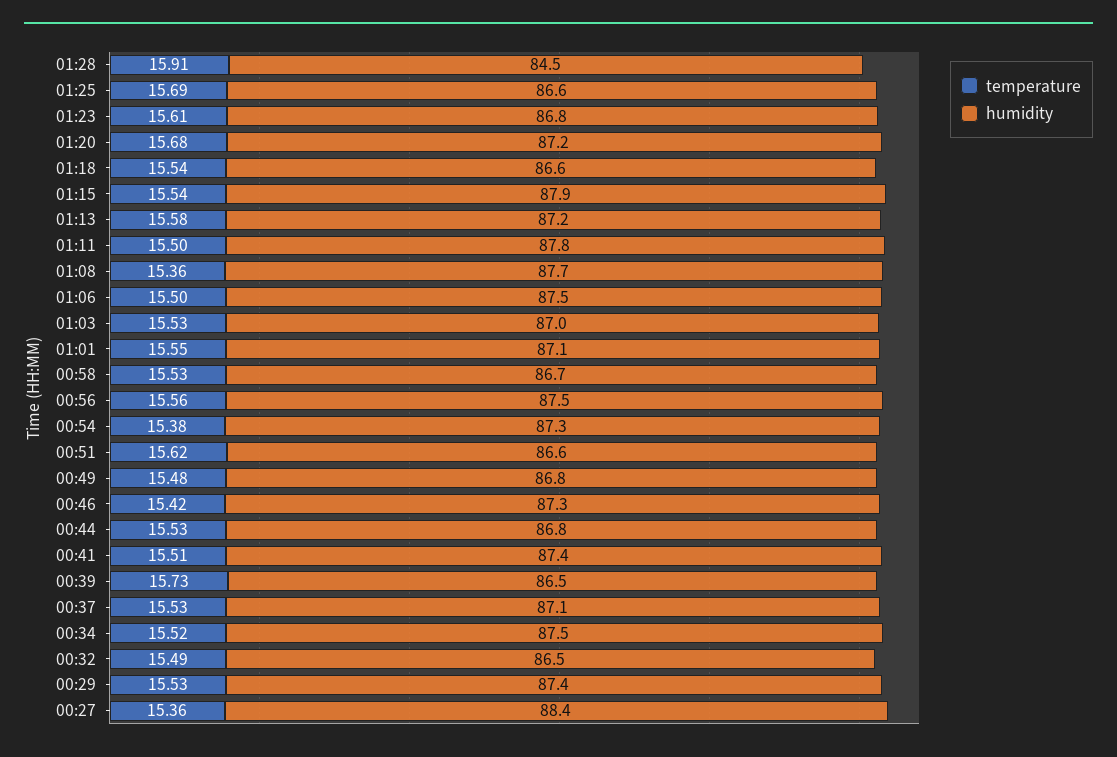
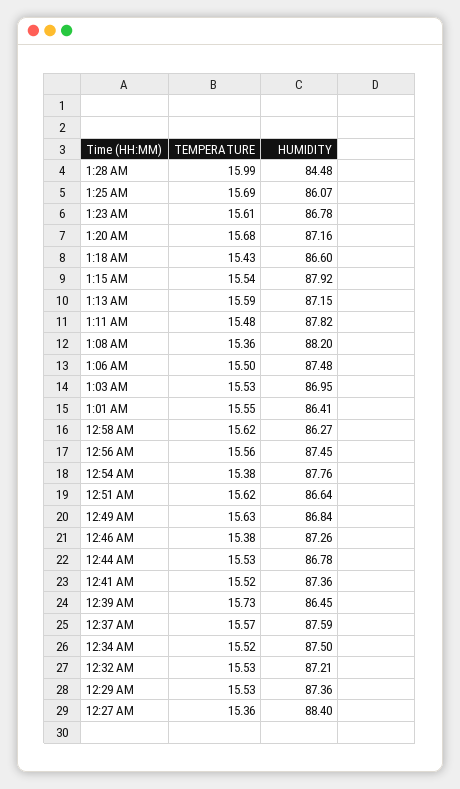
temperature, 01:28: 15.91 -> 15.99
humidity, 01:25: 86.6 -> 86.07
temperature, 01:18: 15.54 -> 15.43
temperature, 01:13: 15.58 -> 15.59
temperature, 01:11: 15.5 -> 15.48
humidity, 01:08: 87.7 -> 88.2
humidity, 01:01: 87.1 -> 86.41
temperature, 00:58: 15.53 -> 15.62
humidity, 00:58: 86.7 -> 86.27
humidity, 00:54: 87.3 -> 87.76
temperature, 00:49: 15.48 -> 15.63
temperature, 00:46: 15.42 -> 15.38
temperature, 00:41: 15.51 -> 15.52
temperature, 00:37: 15.53 -> 15.57
humidity, 00:37: 87.1 -> 87.59
temperature, 00:32: 15.49 -> 15.53
humidity, 00:32: 86.5 -> 87.21

